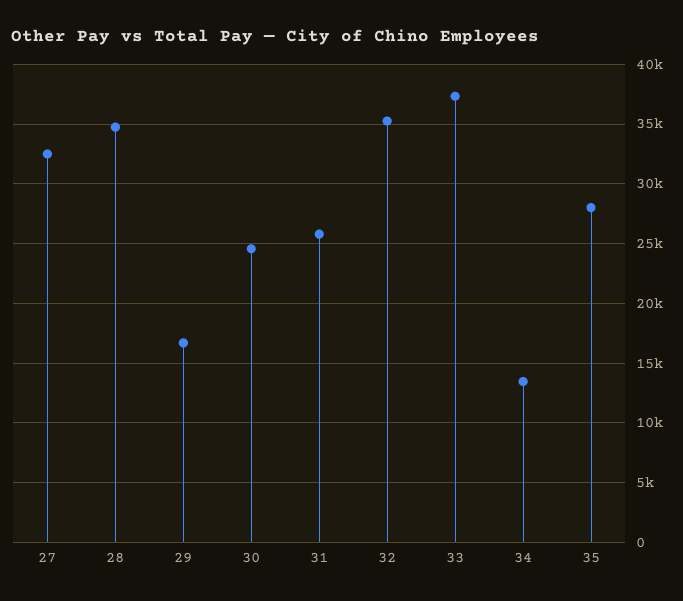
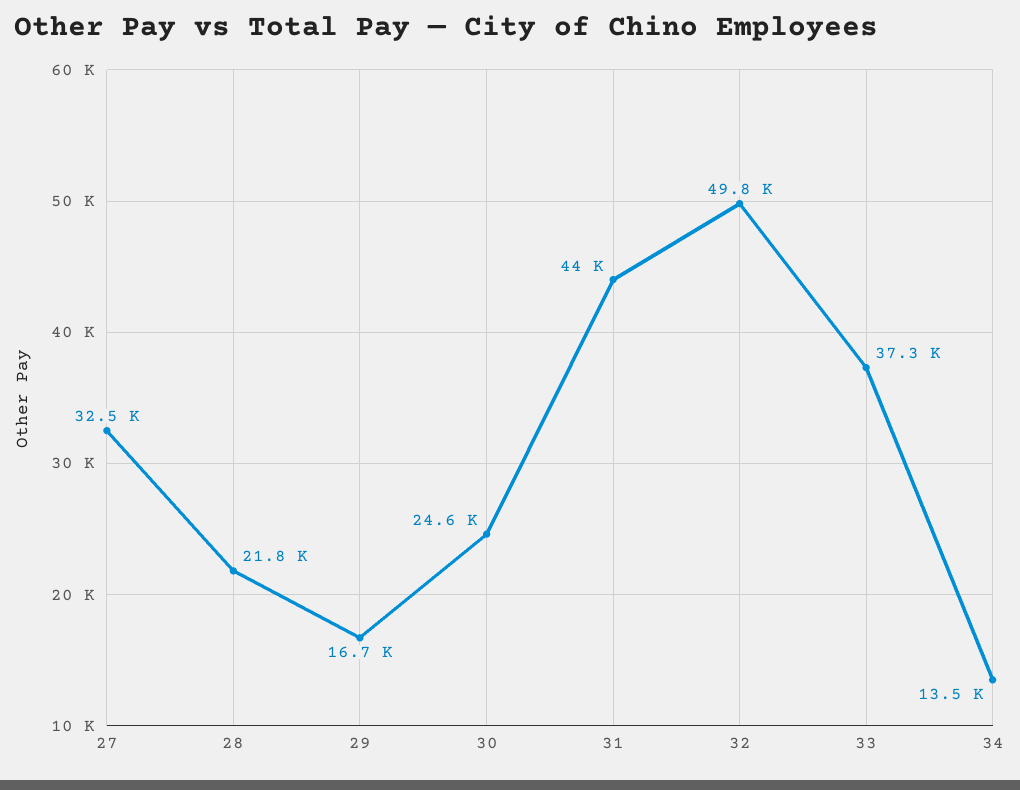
28: 35000 -> 21800
31: 26000 -> 44000
32: 35000 -> 49800
35: 28000 -> none

